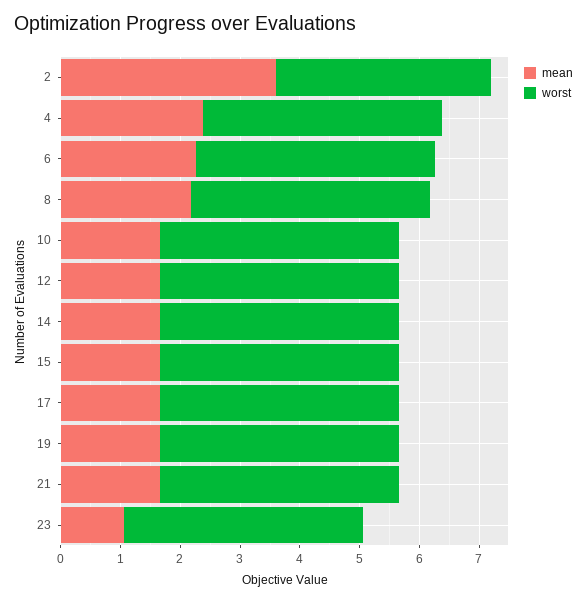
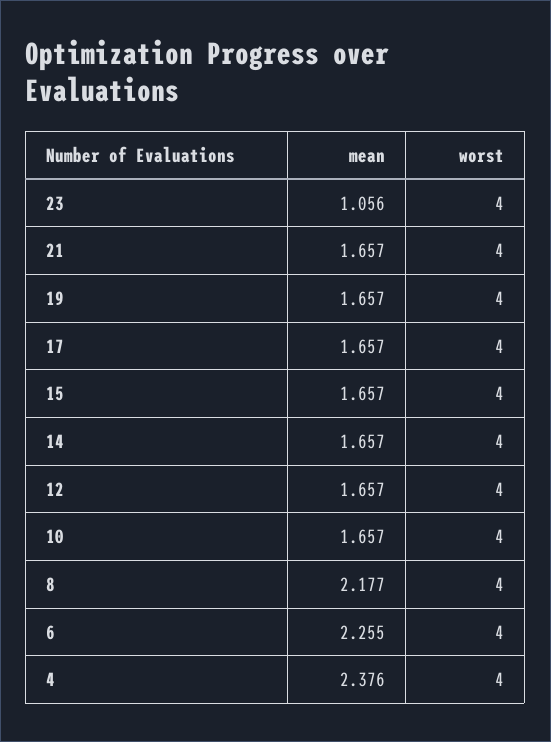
mean, 2: 3.6 -> none
worst, 2: 3.6 -> none

